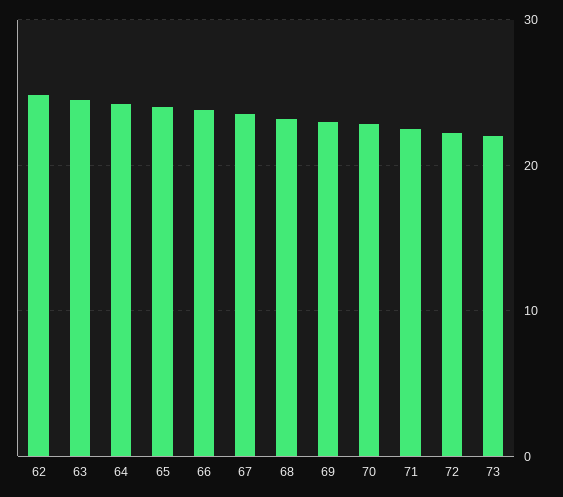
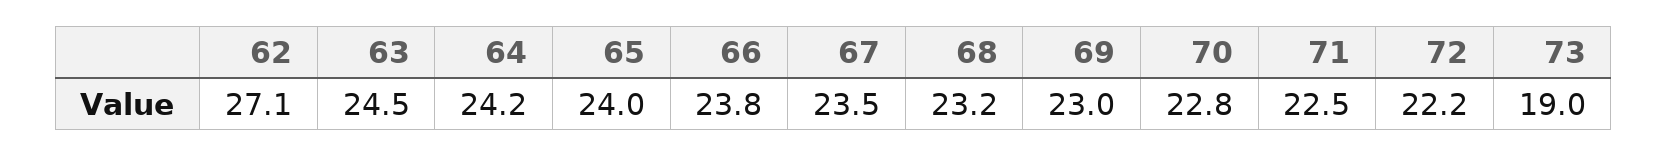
62: 25 -> 27.1
73: 22 -> 19

